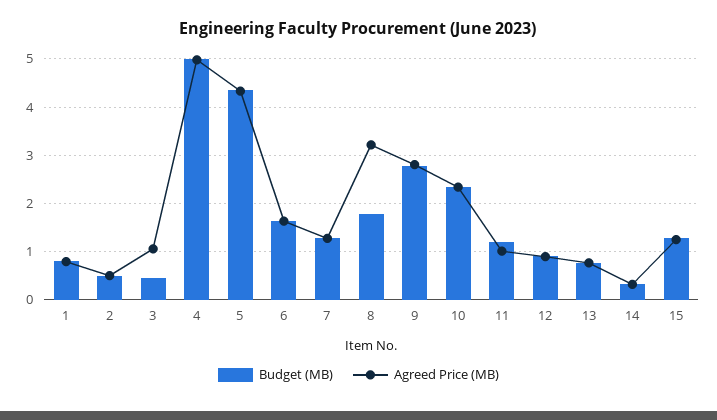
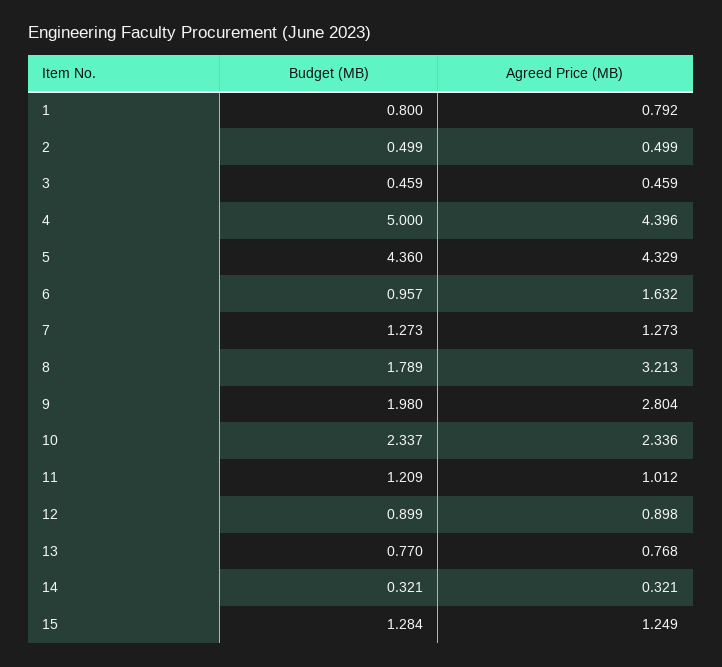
Agreed Price (MB), 3: 1 -> 0.459
Agreed Price (MB), 4: 5 -> 4.396
Budget (MB), 6: 1.6 -> 0.957
Budget (MB), 9: 2.8 -> 1.98

